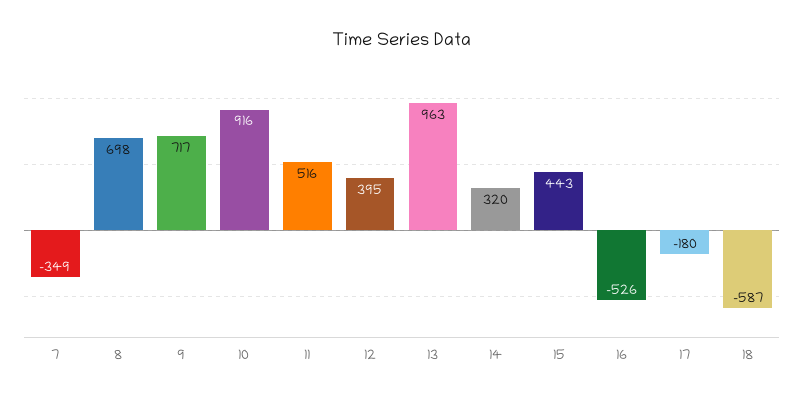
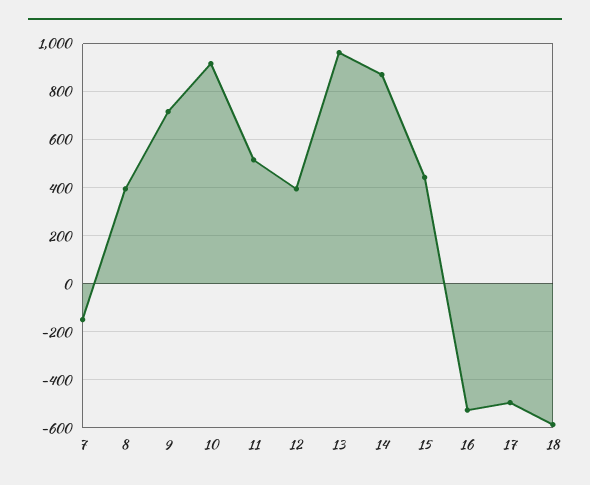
7: -349 -> -150
8: 698 -> 400
14: 320 -> 875
17: -180 -> -500

